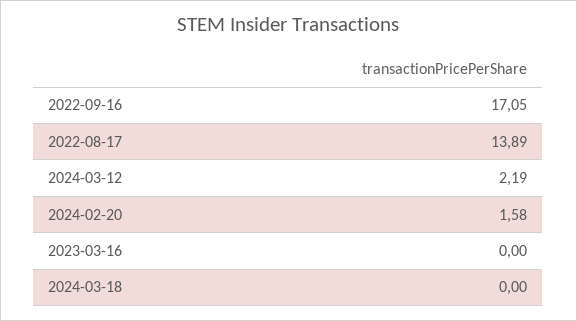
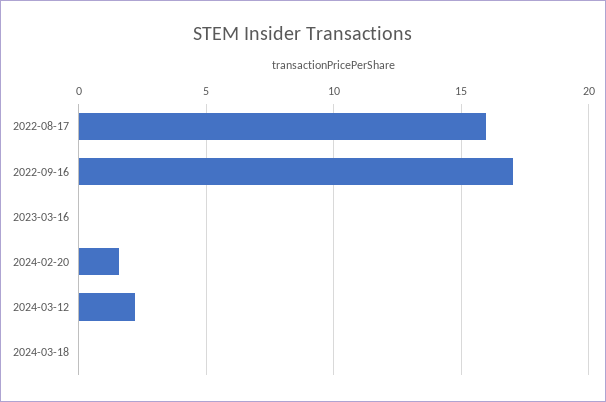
2022-08-17: 13.89 -> 16

